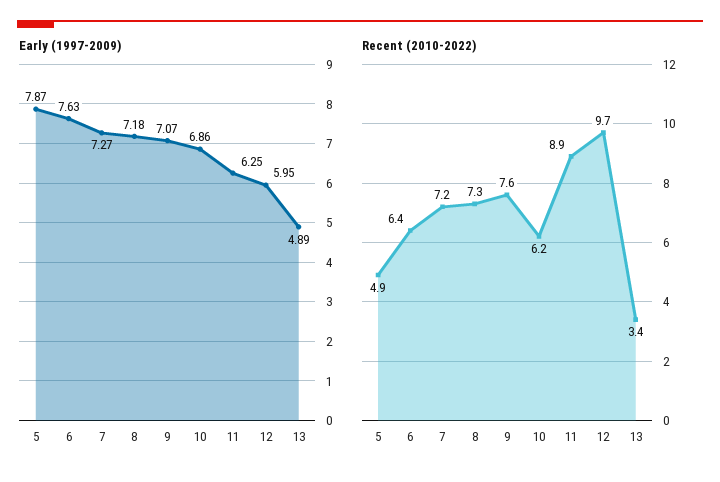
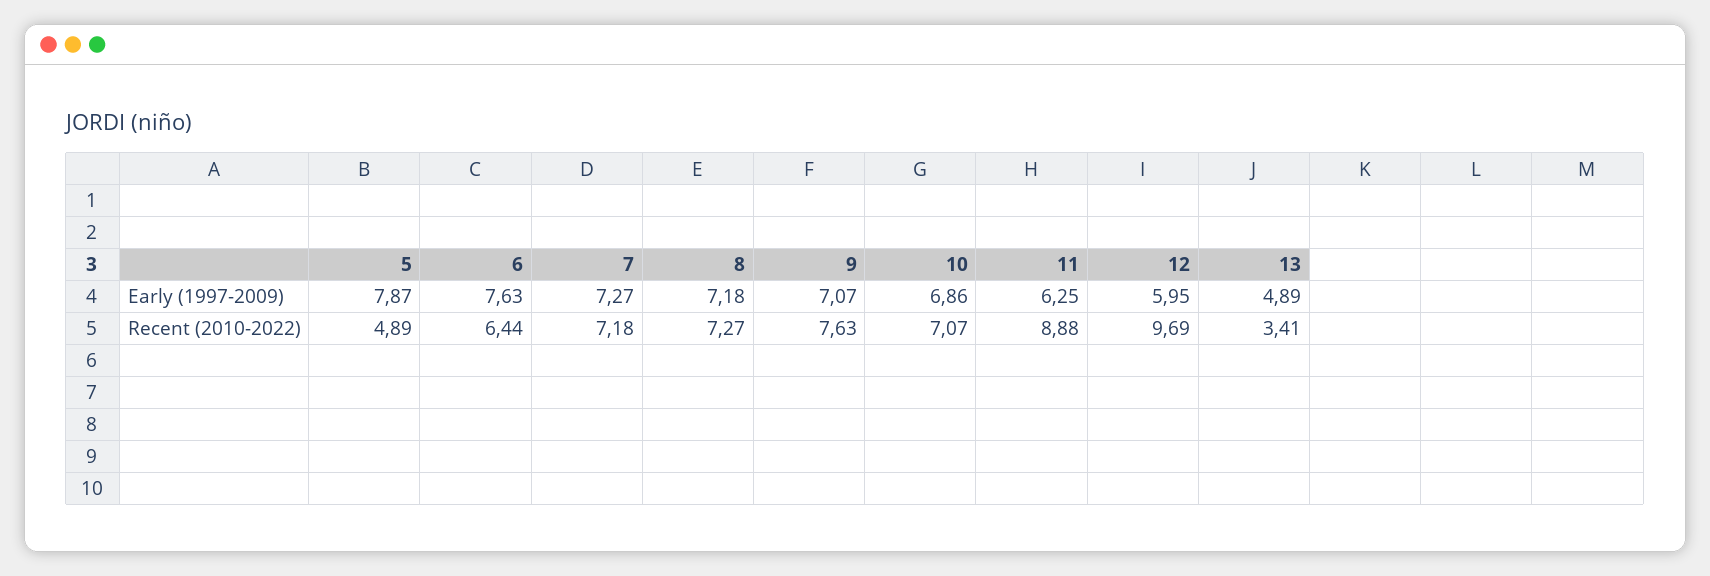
Recent (2010-2022), 10: 6.2 -> 7.07

